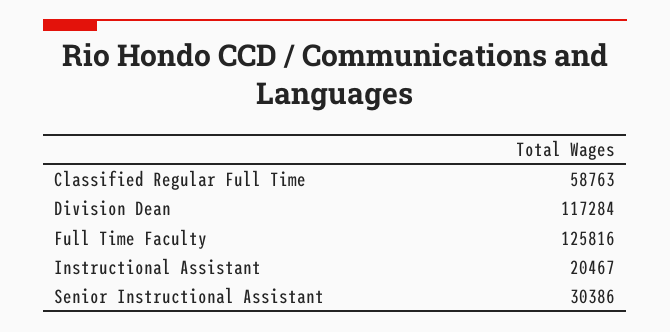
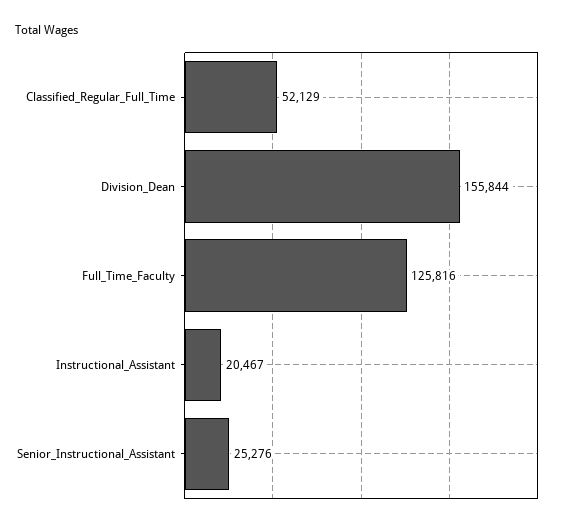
Classified Regular Full Time: 58763 -> 52129
Division Dean: 117284 -> 155844
Senior Instructional Assistant: 30386 -> 25276

